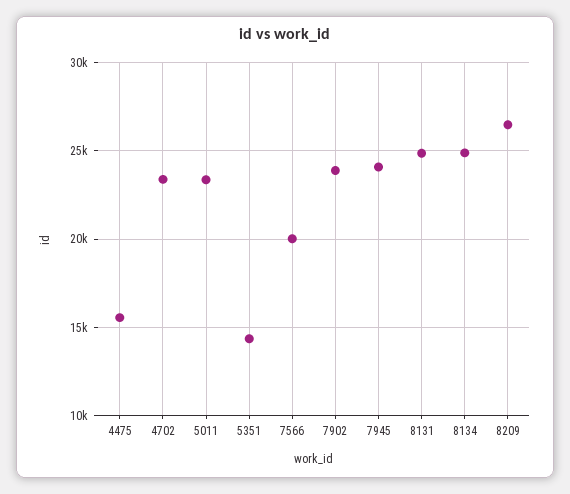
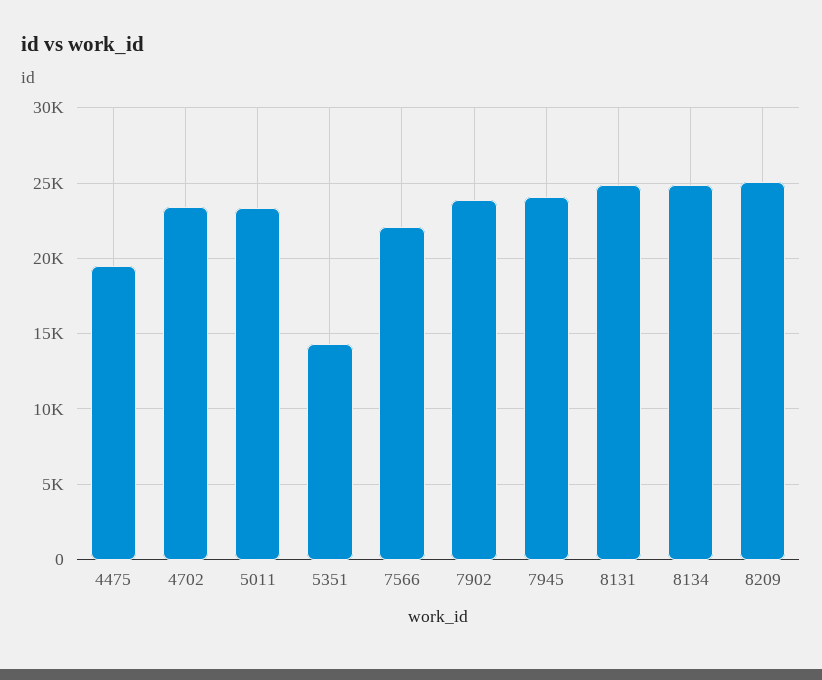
4475: 15500 -> 19500
7566: 20000 -> 22000
8209: 26500 -> 25000

